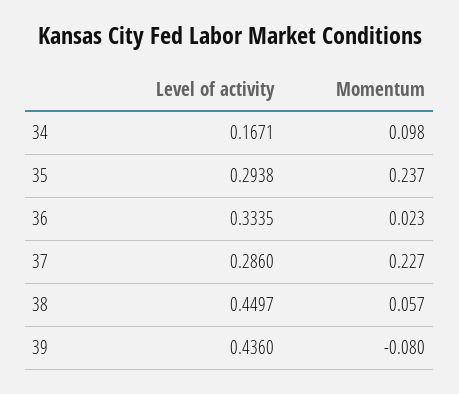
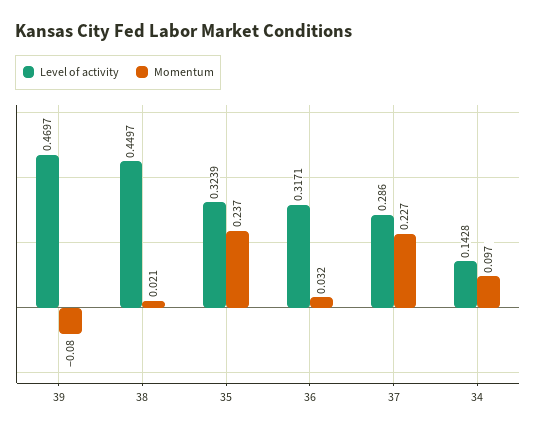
Level of activity, 34: 0.1671 -> 0.1428
Momentum, 34: 0.098 -> 0.097
Level of activity, 35: 0.2938 -> 0.3239
Level of activity, 36: 0.3335 -> 0.3171
Momentum, 36: 0.023 -> 0.032
Momentum, 38: 0.057 -> 0.021
Level of activity, 39: 0.436 -> 0.4697

